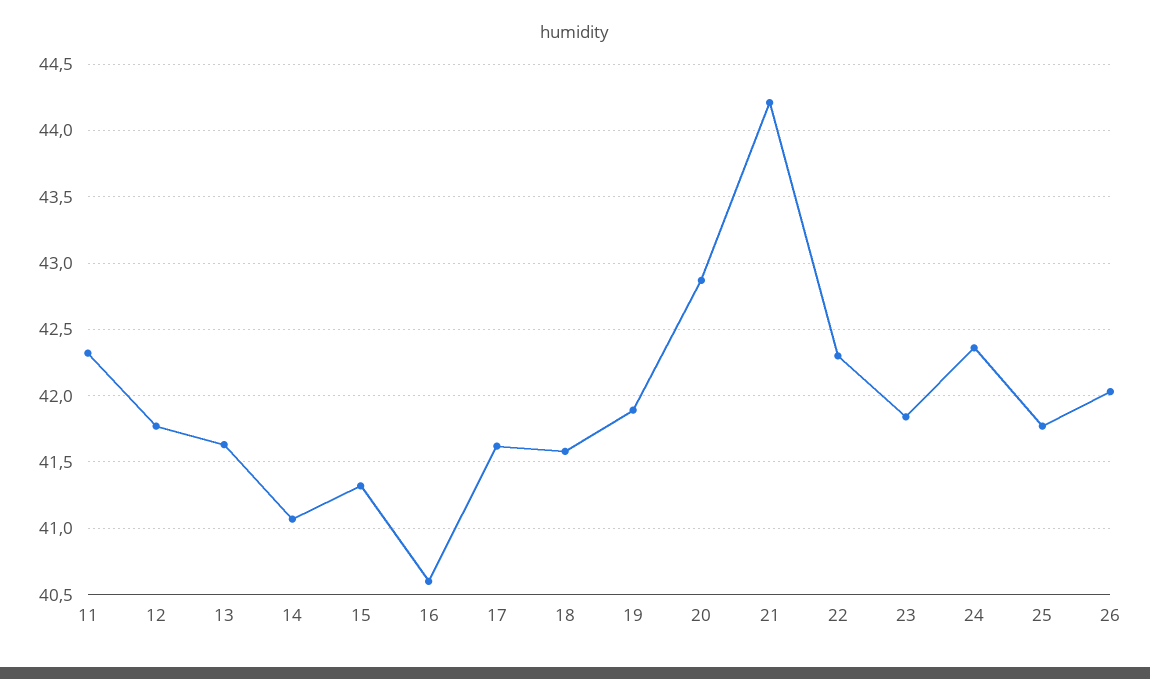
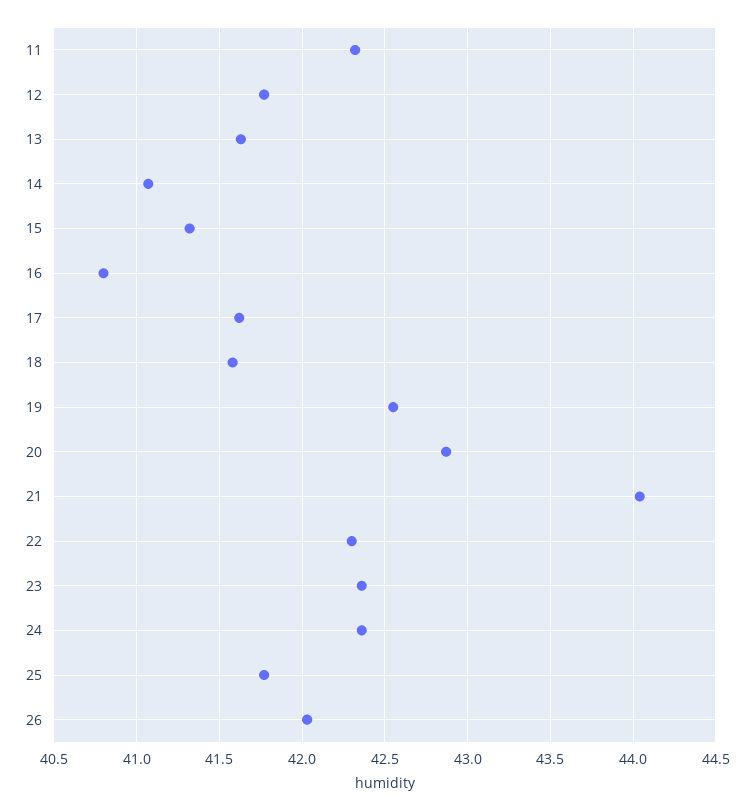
16: 40.6 -> 40.8
19: 41.9 -> 42.55
21: 44.2 -> 44.05
23: 41.85 -> 42.35

